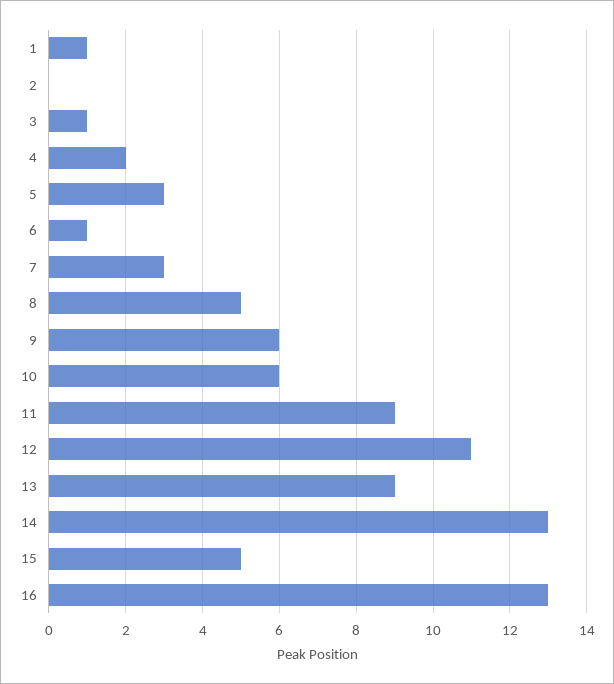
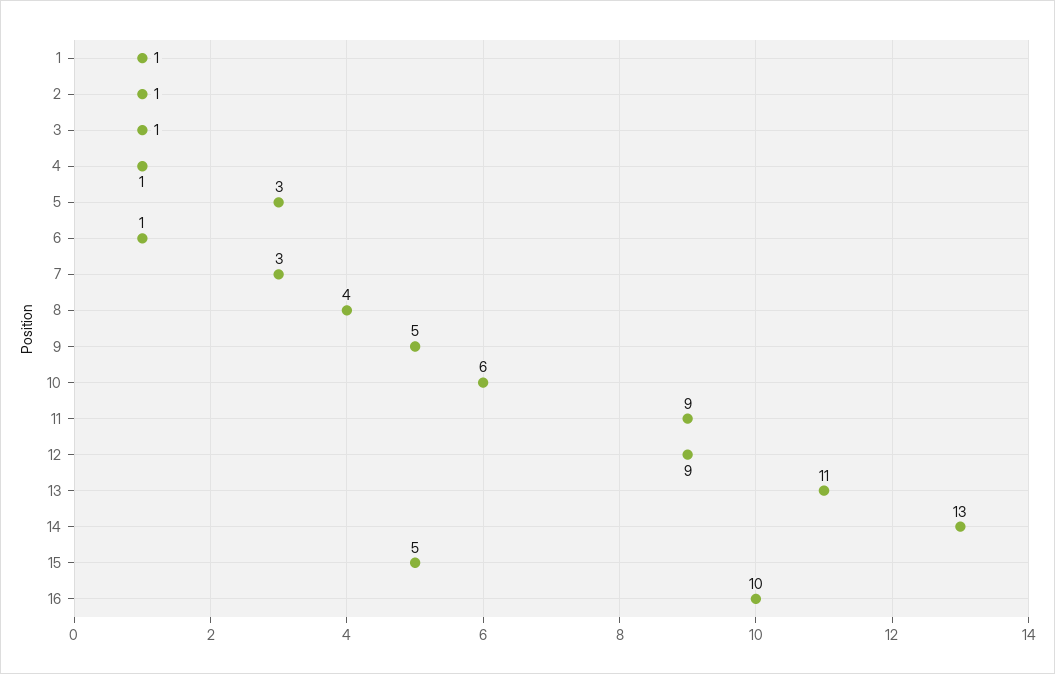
2: 0 -> 1
4: 2 -> 1
8: 5 -> 4
9: 6 -> 5
12: 11 -> 9
13: 9 -> 11
16: 13 -> 10

